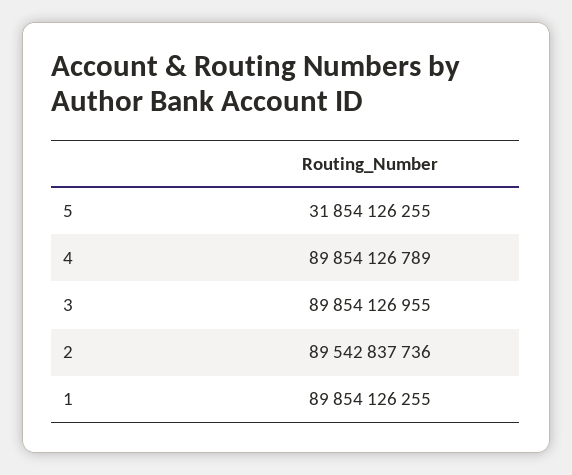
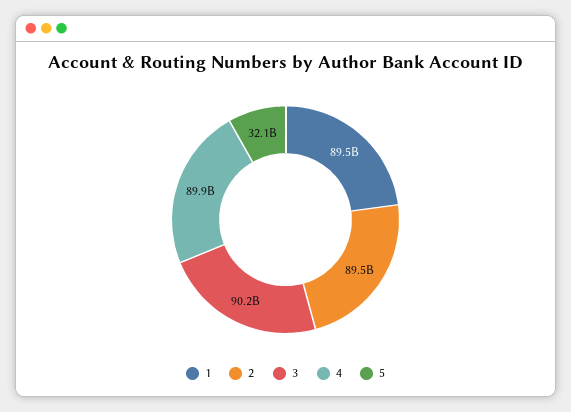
5: 31854126255 -> 32100000000
3: 89854126955 -> 90200000000
1: 89854126255 -> 89500000000

